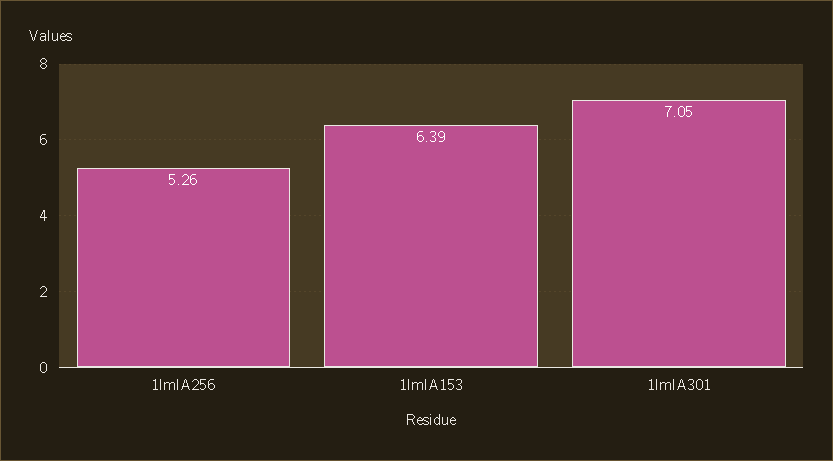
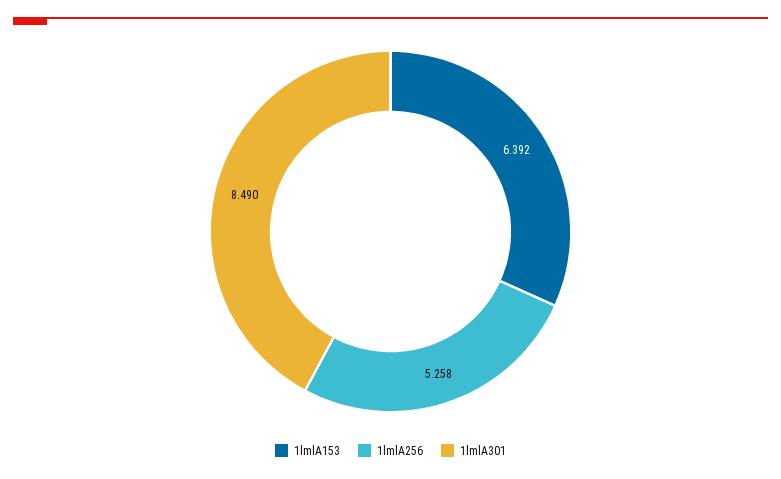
1lmlA301: 7.05 -> 8.49

